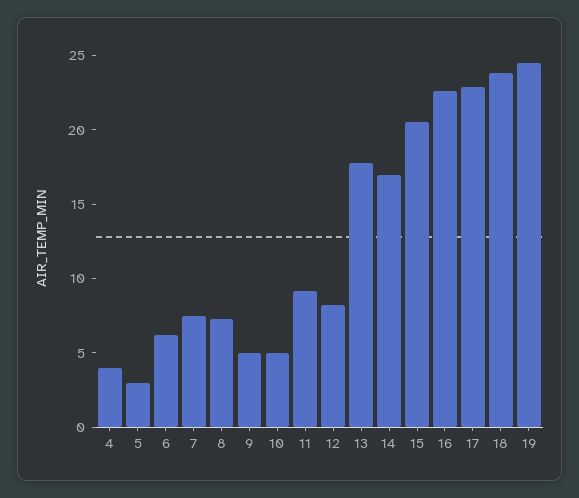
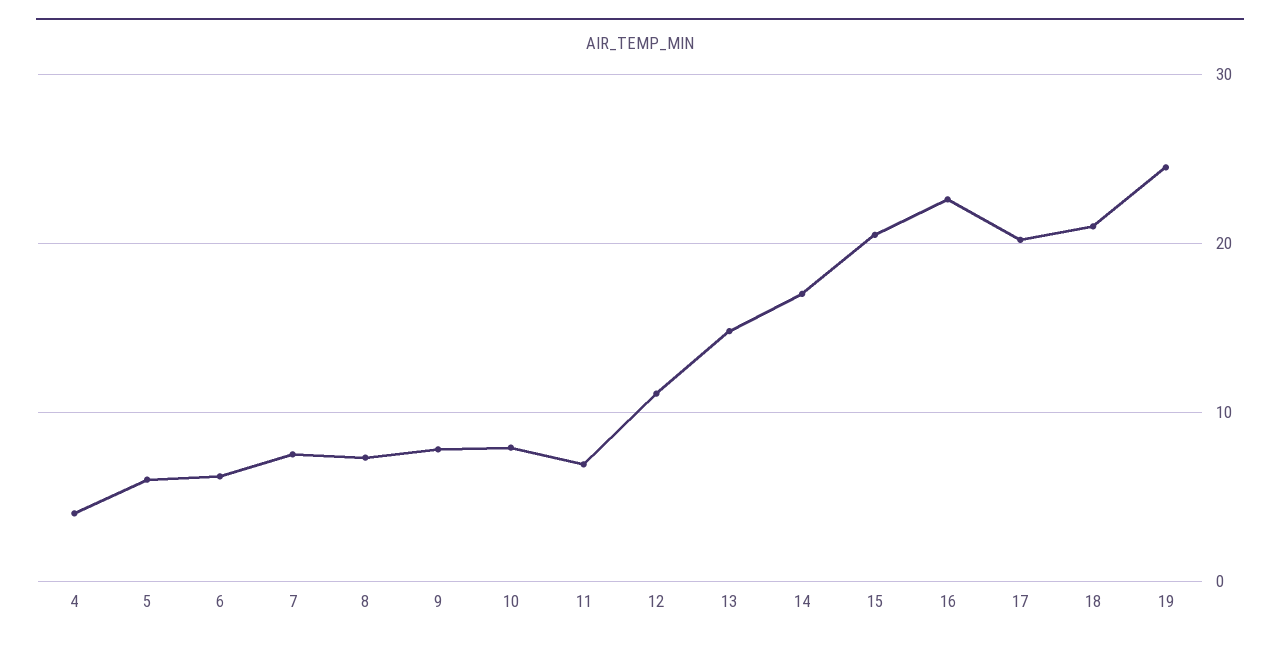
5: 3 -> 6
9: 5 -> 8
10: 5 -> 8
11: 9 -> 7
12: 8 -> 11
13: 18 -> 15
17: 23 -> 20
18: 24 -> 21

